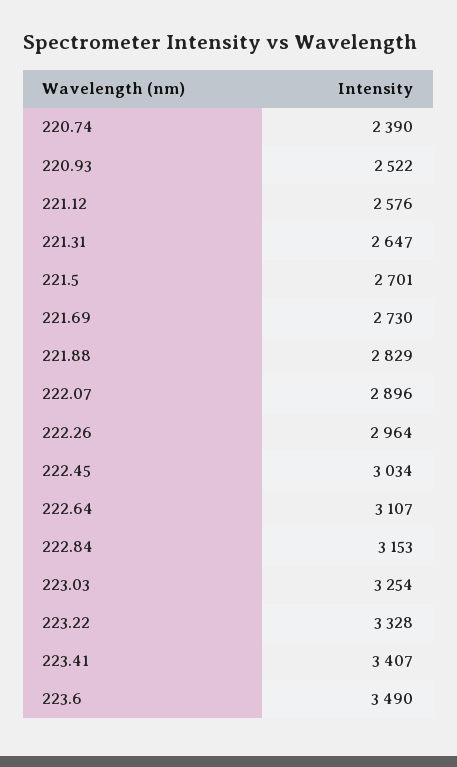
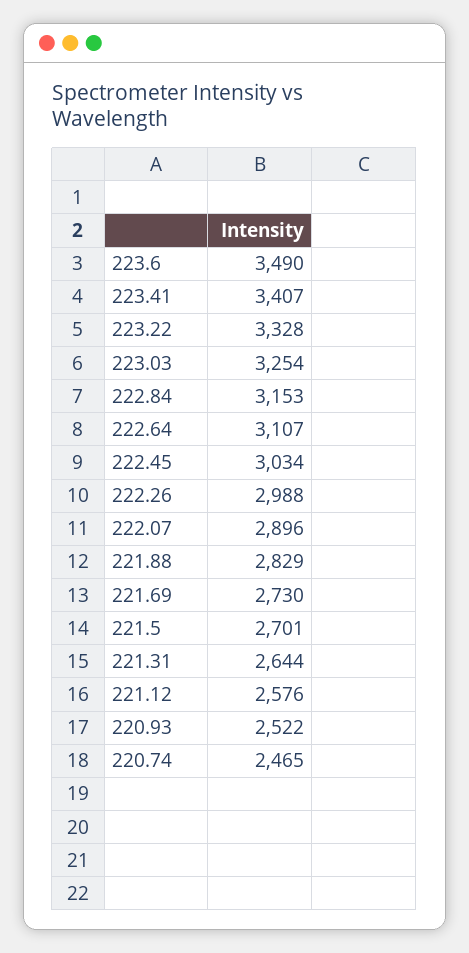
220.74: 2390 -> 2465
221.31: 2647 -> 2644
222.26: 2964 -> 2988

